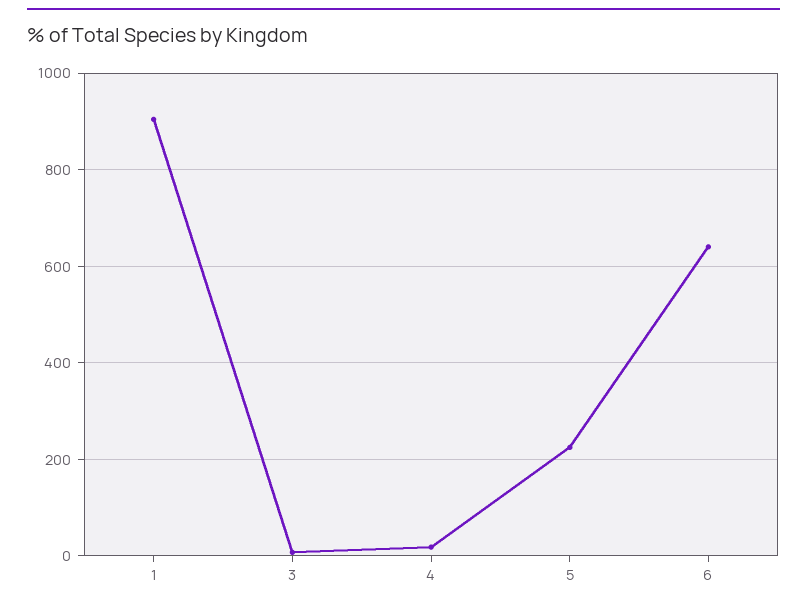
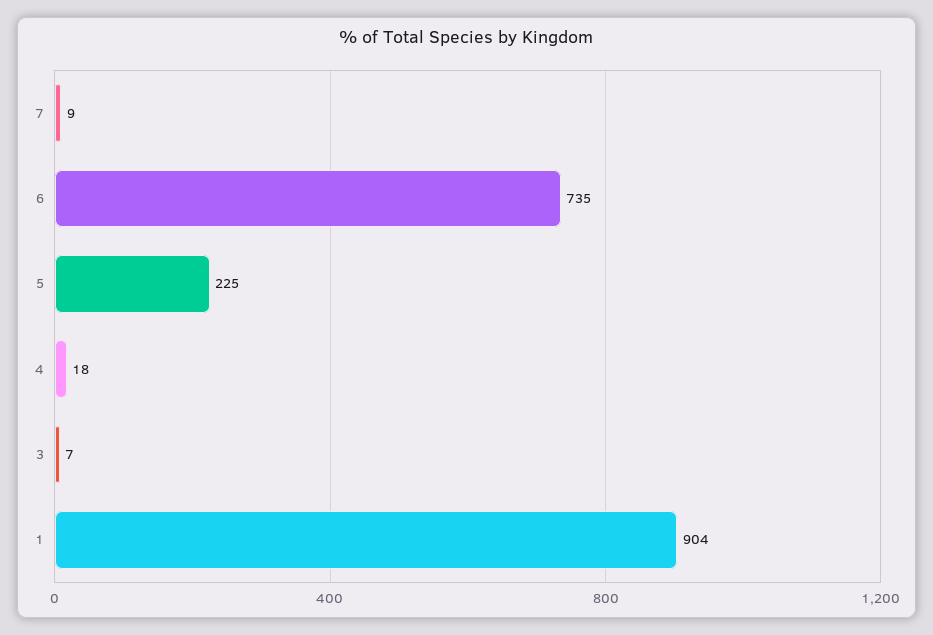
6: 640 -> 735
7: none -> 9

